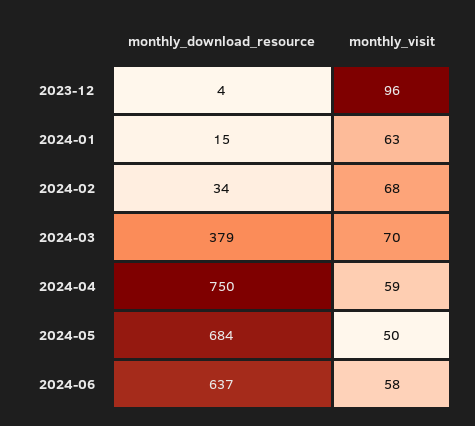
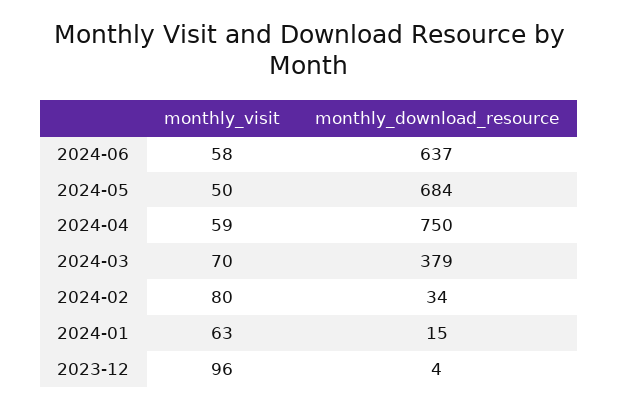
monthly_visit, 2024-02: 68 -> 80

